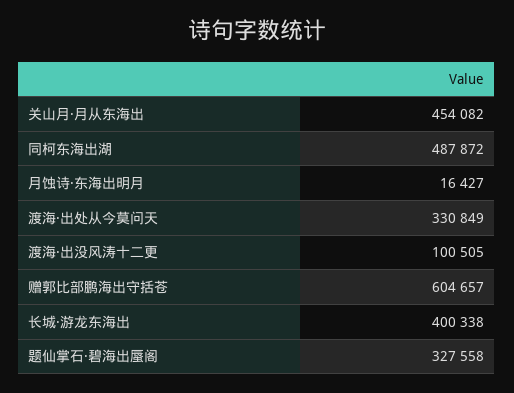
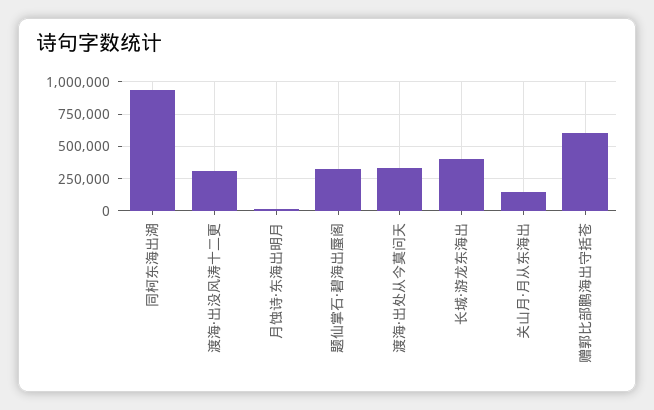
关山月·月从东海出: 454082 -> 150000
同柯东海出湖: 487872 -> 950000
渡海·出没风涛十二更: 100505 -> 300000

